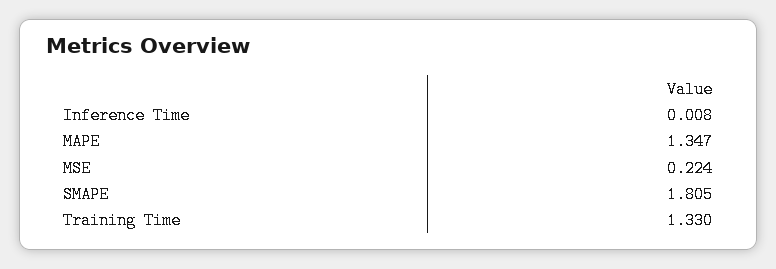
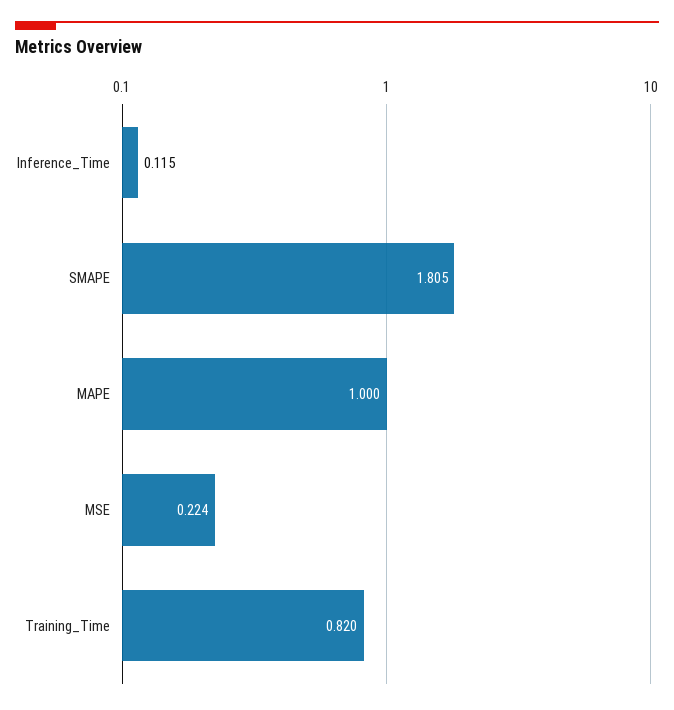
Inference Time: 0.008 -> 0.115
MAPE: 1.347 -> 1
Training Time: 1.33 -> 0.82

